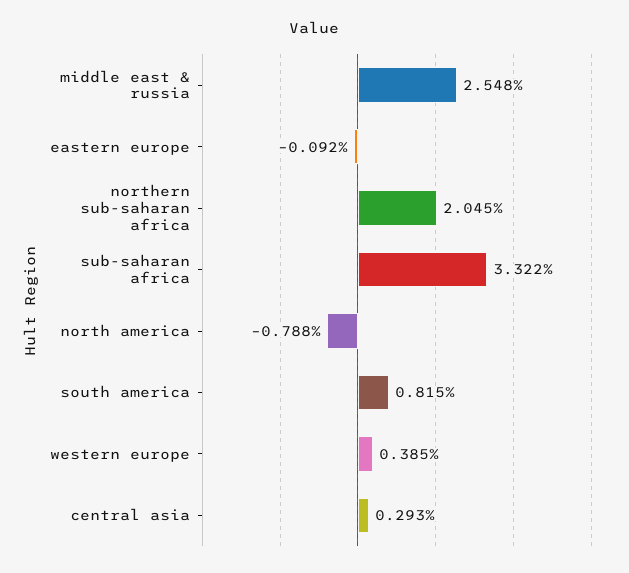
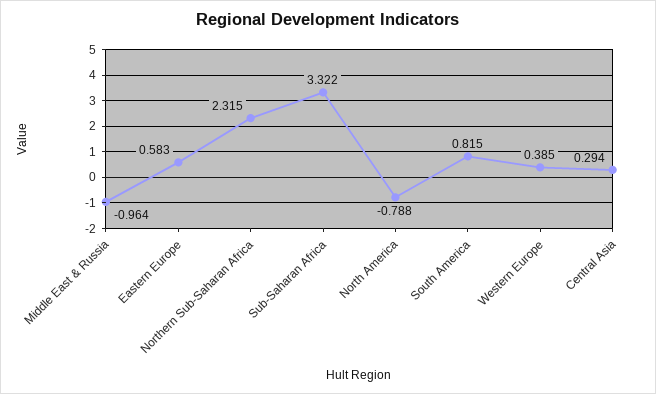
middle east & russia: 2.548 -> -0.964
eastern europe: -0.092 -> 0.583
northern sub-saharan africa: 2.045 -> 2.315
central asia: 0.293 -> 0.294

